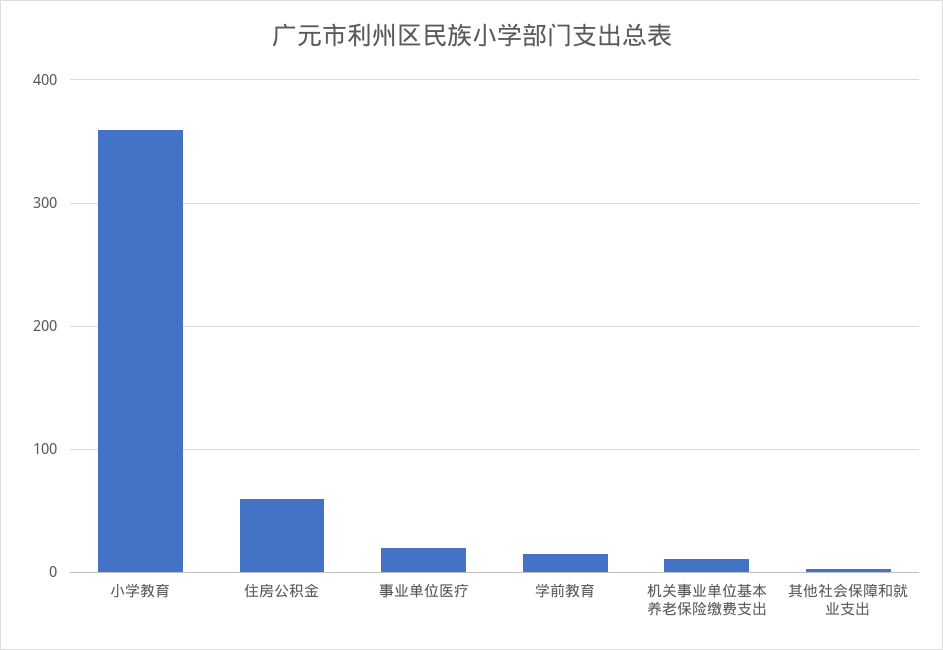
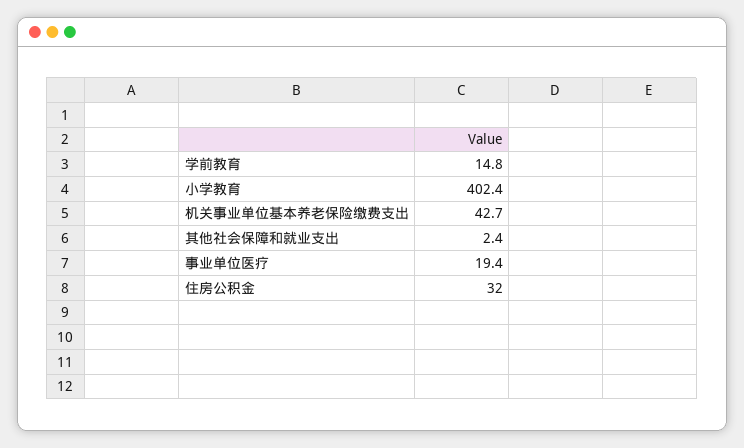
小学教育: 360 -> 402.4
住房公积金: 60 -> 32
机关事业单位基本养老保险缴费支出: 10 -> 42.7

